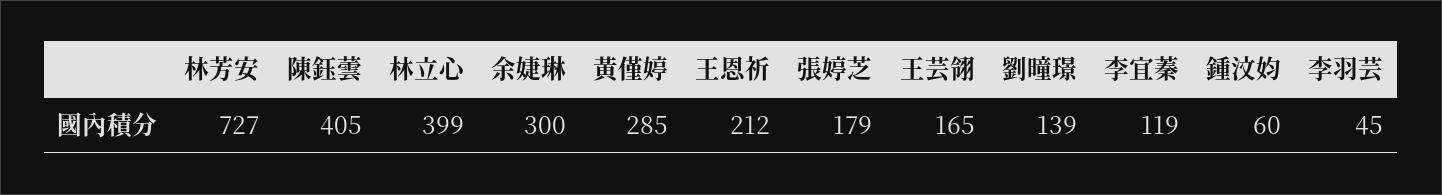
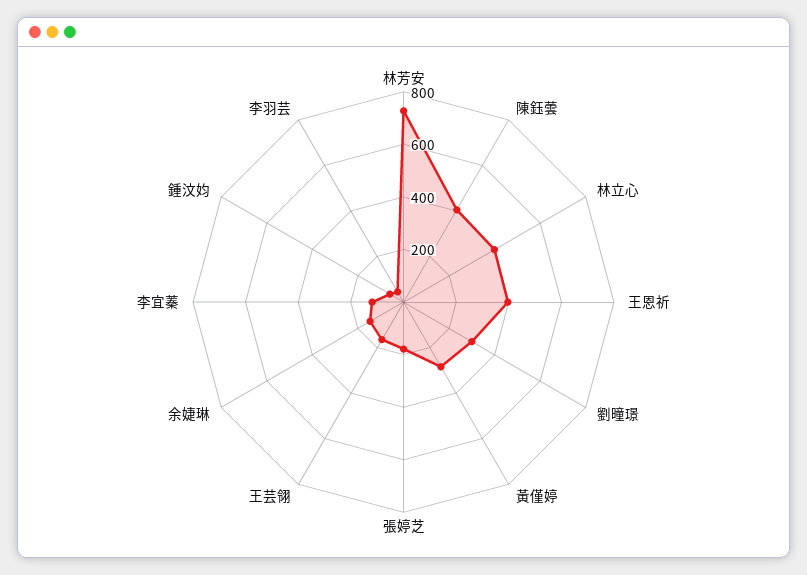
余婕琳: 300 -> 150
王恩祈: 212 -> 400
劉曈璟: 139 -> 300

